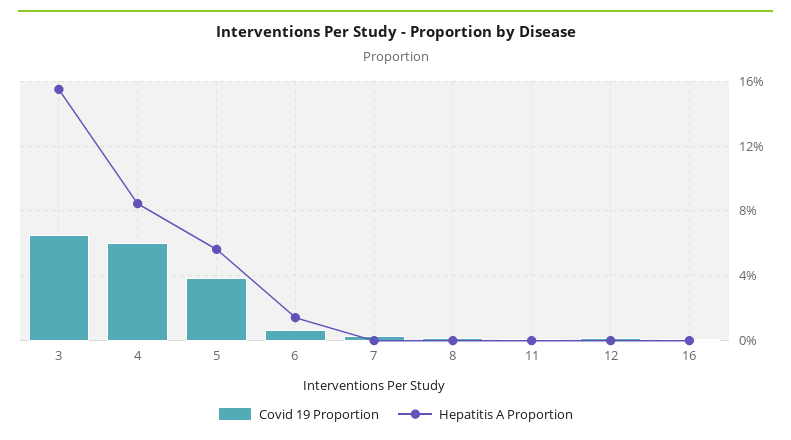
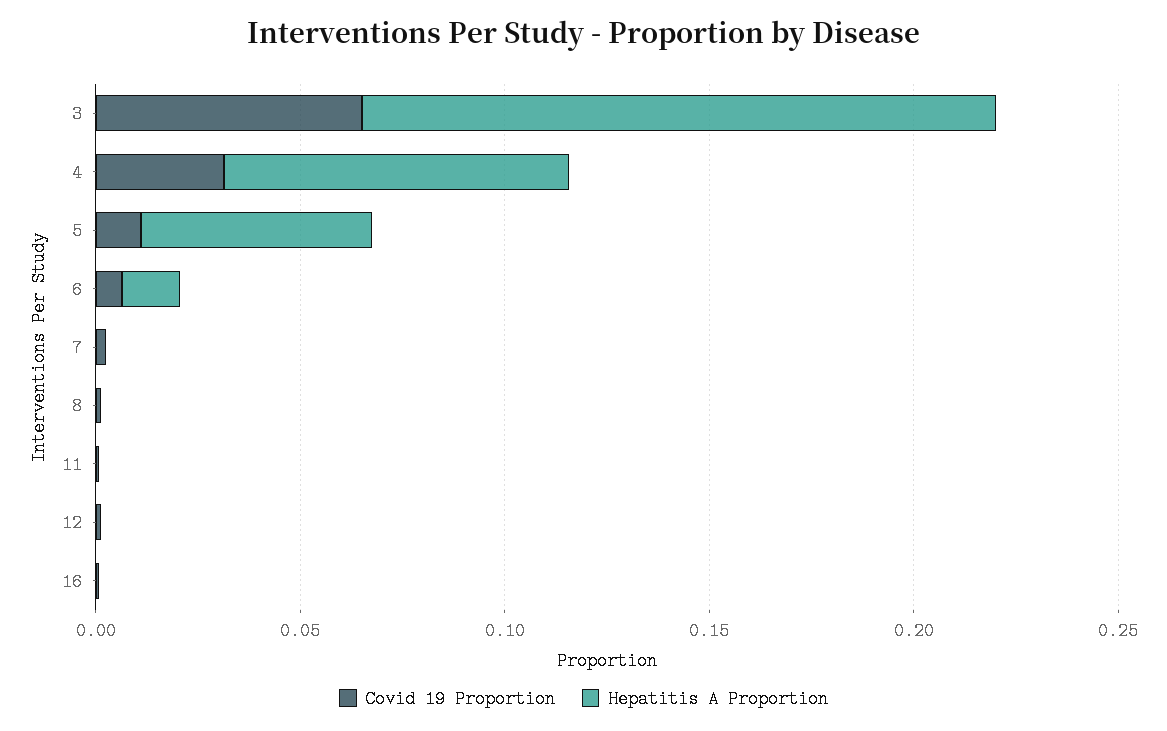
Covid 19 Proportion, 4: 0.06 -> 0.03
Covid 19 Proportion, 5: 0.04 -> 0.01

